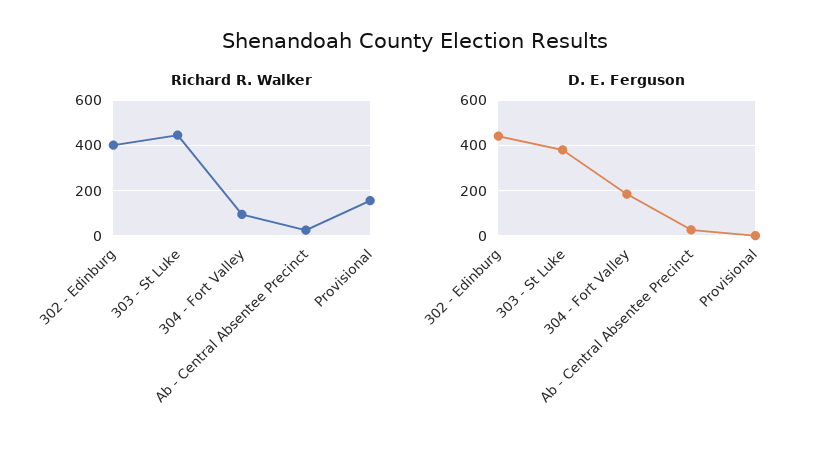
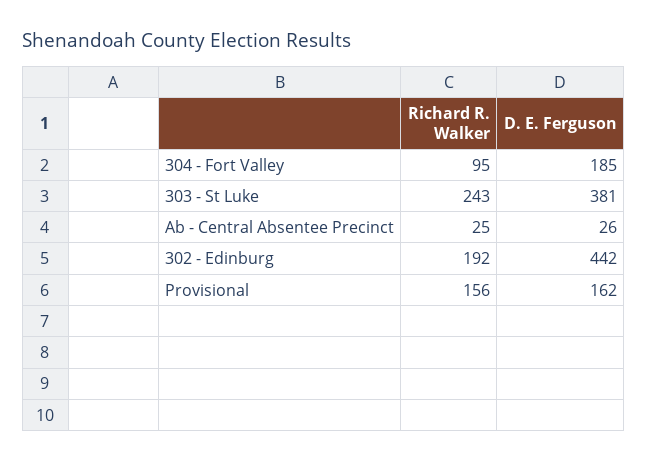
Richard R. Walker, 302 - Edinburg: 400 -> 192
Richard R. Walker, 303 - St Luke: 450 -> 243
D. E. Ferguson, Provisional: 0 -> 162

